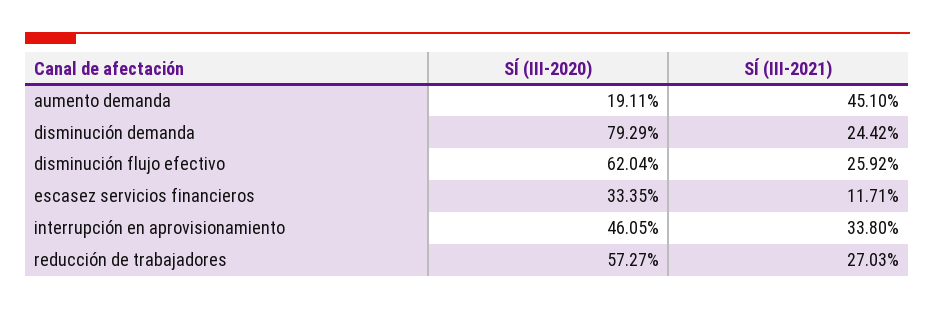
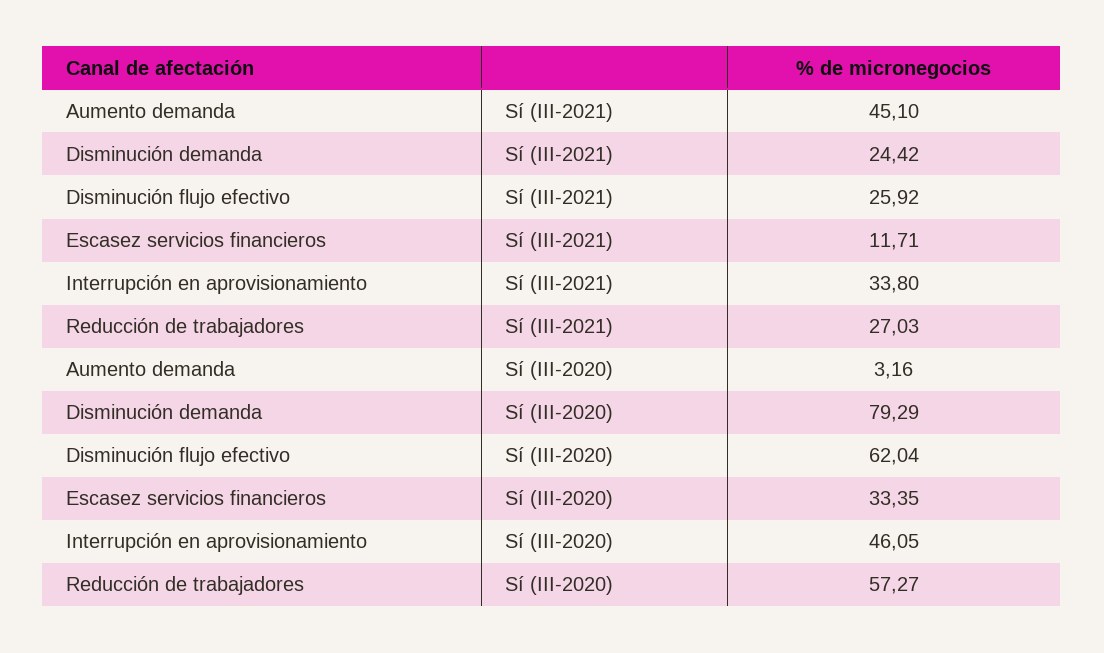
SÍ (III-2020), aumento demanda: 19.11 -> 3.16

